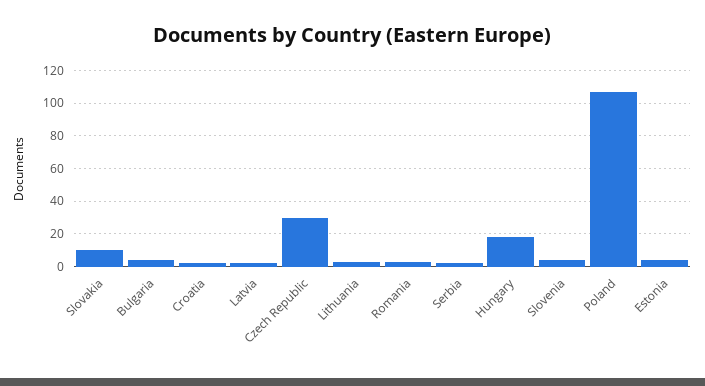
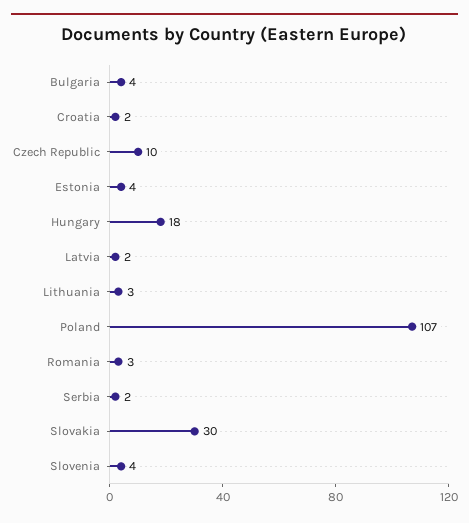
Slovakia: 10 -> 30
Czech Republic: 30 -> 10

